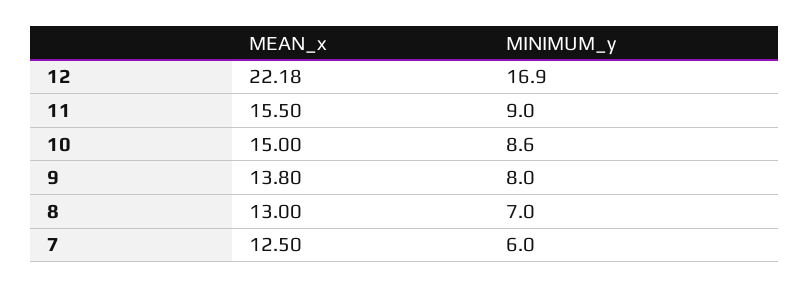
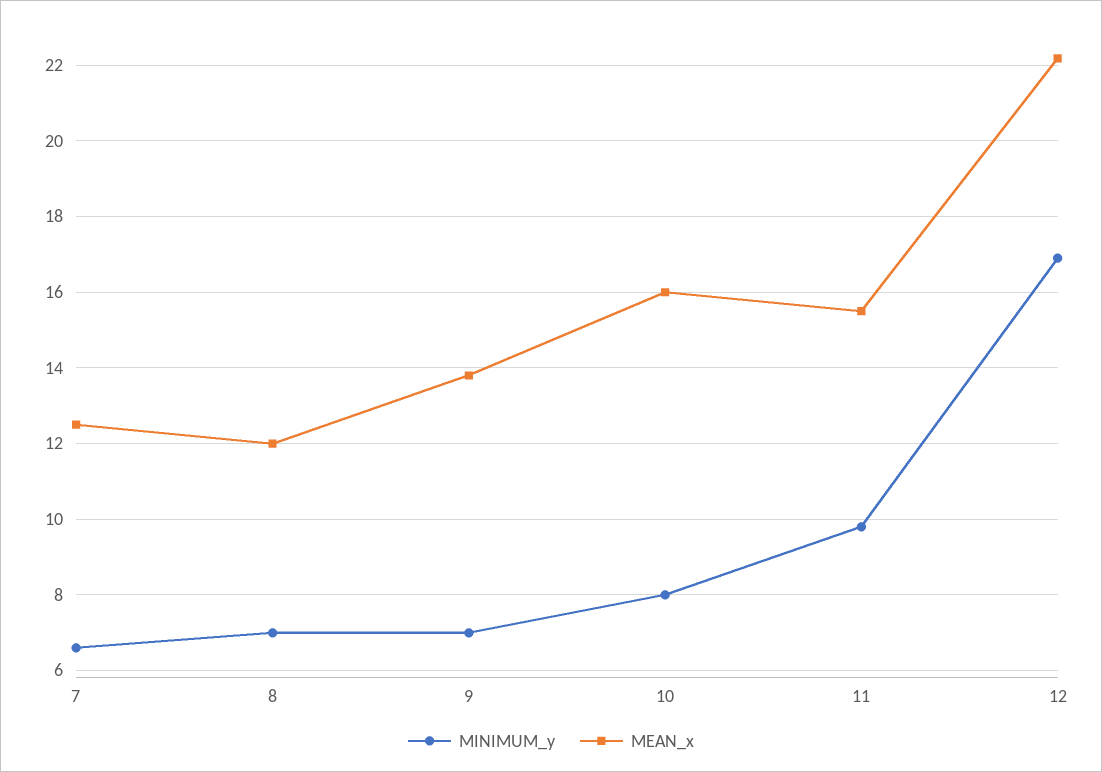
MINIMUM_y, 11: 9 -> 9.8
MEAN_x, 10: 15 -> 16
MINIMUM_y, 10: 8.6 -> 8
MINIMUM_y, 9: 8 -> 7
MEAN_x, 8: 13 -> 12
MINIMUM_y, 7: 6 -> 6.6

